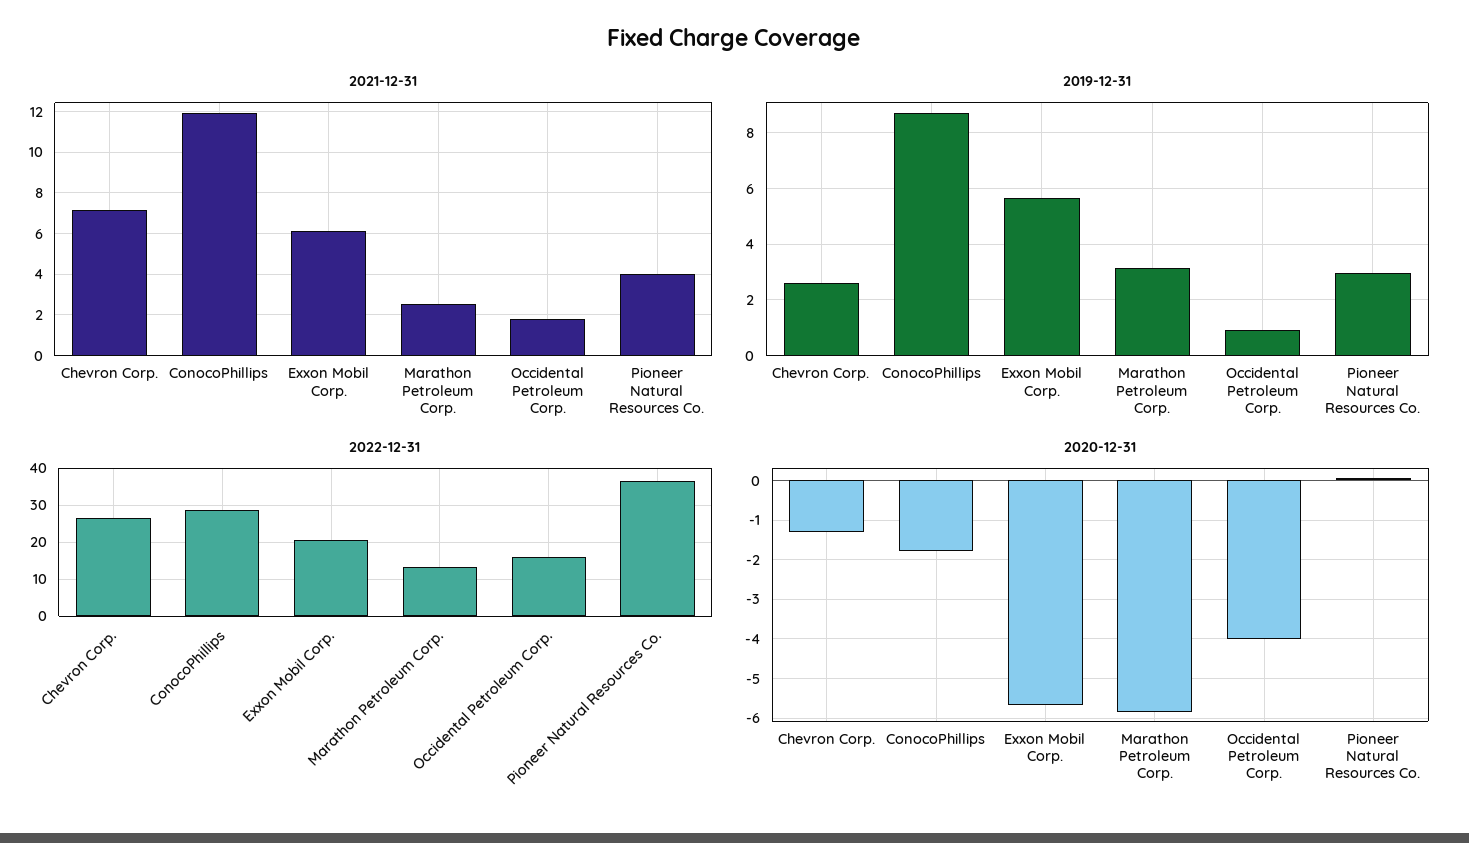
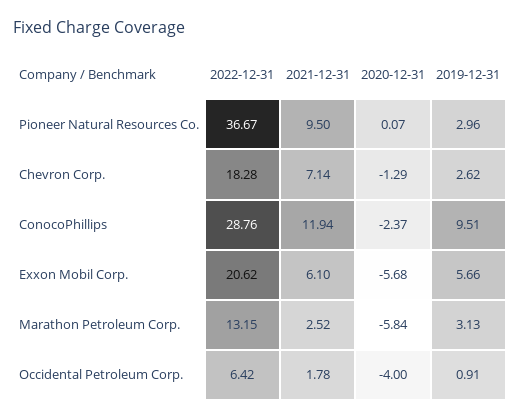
2021-12-31, Pioneer Natural Resources Co.: 4 -> 9.5
2019-12-31, ConocoPhillips: 8.75 -> 9.51
2022-12-31, Chevron Corp.: 26 -> 18.28
2022-12-31, Occidental Petroleum Corp.: 16 -> 6.42
2020-12-31, ConocoPhillips: -1.8 -> -2.37

